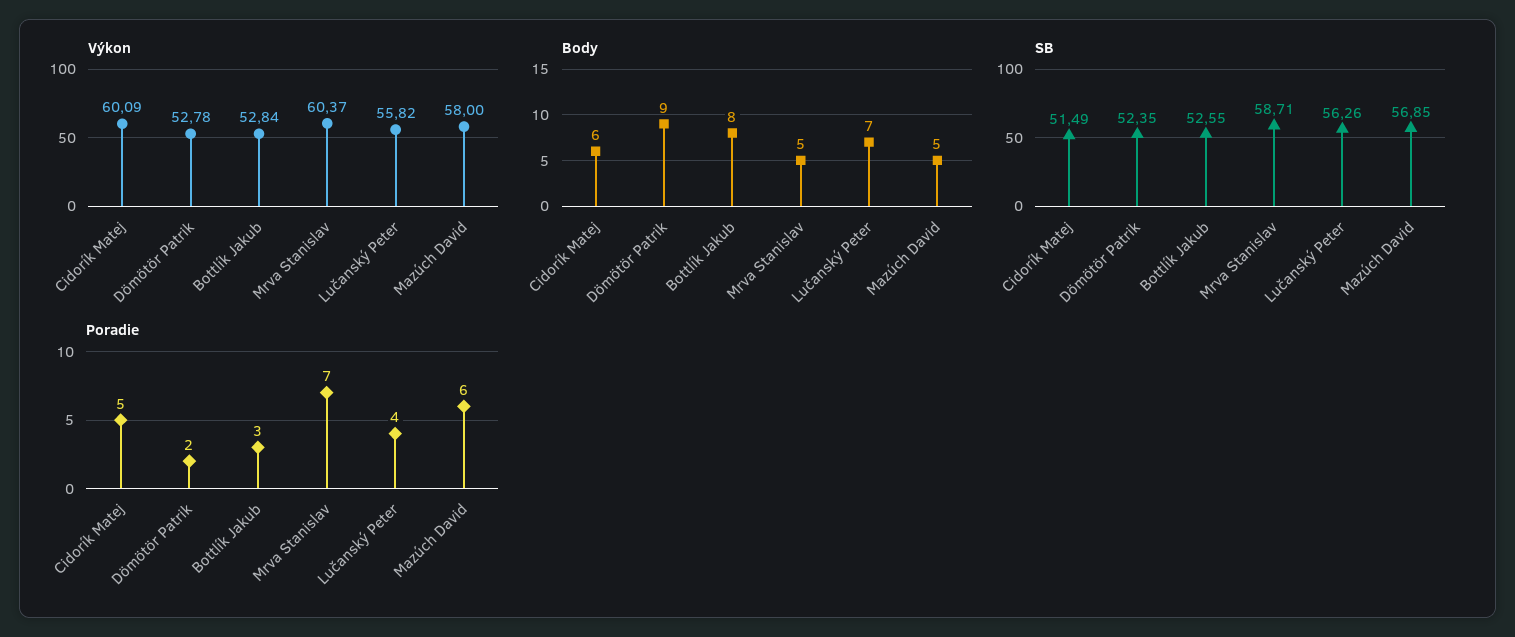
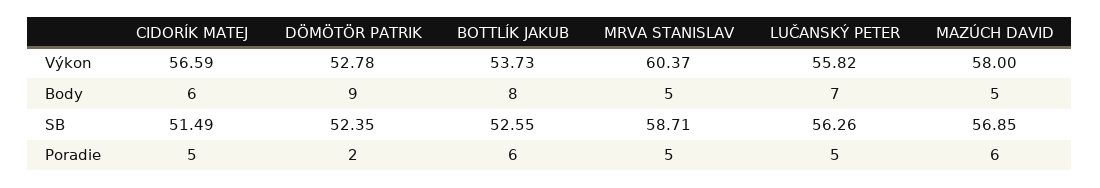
Výkon, Cidorík Matej: 60.09 -> 56.59
Výkon, Bottlík Jakub: 52.84 -> 53.73
Poradie, Bottlík Jakub: 3 -> 6
Poradie, Mrva Stanislav: 7 -> 5
Poradie, Lučanský Peter: 4 -> 5

